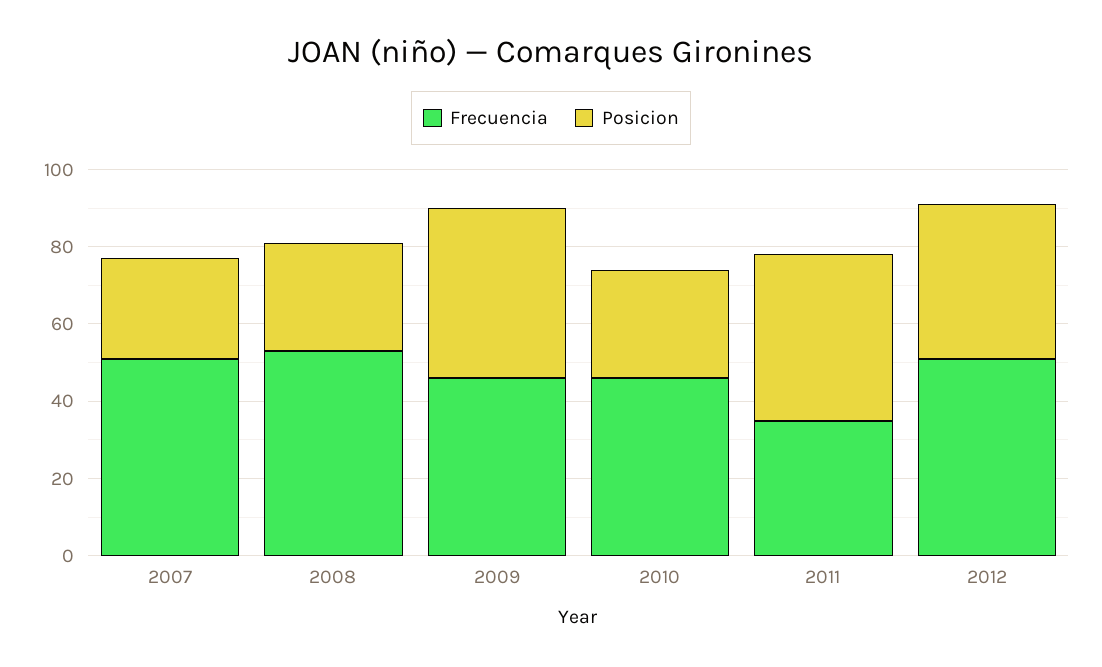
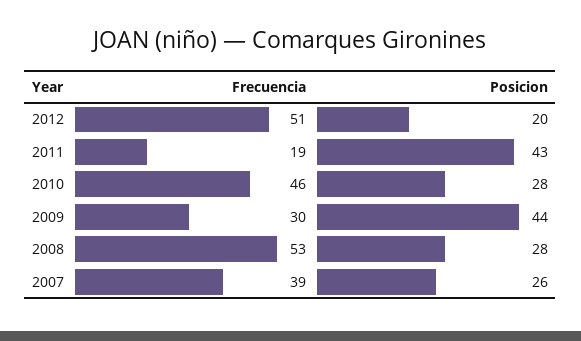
Frecuencia, 2007: 50 -> 39
Frecuencia, 2009: 45 -> 30
Frecuencia, 2011: 35 -> 19
Posicion, 2012: 40 -> 20

